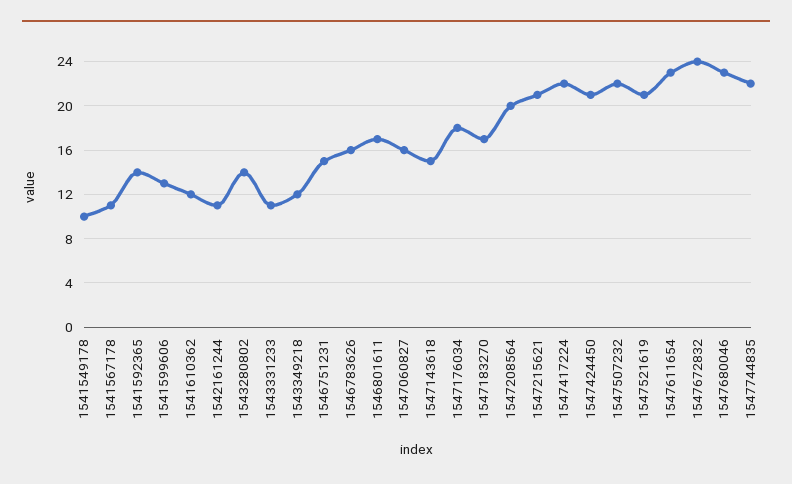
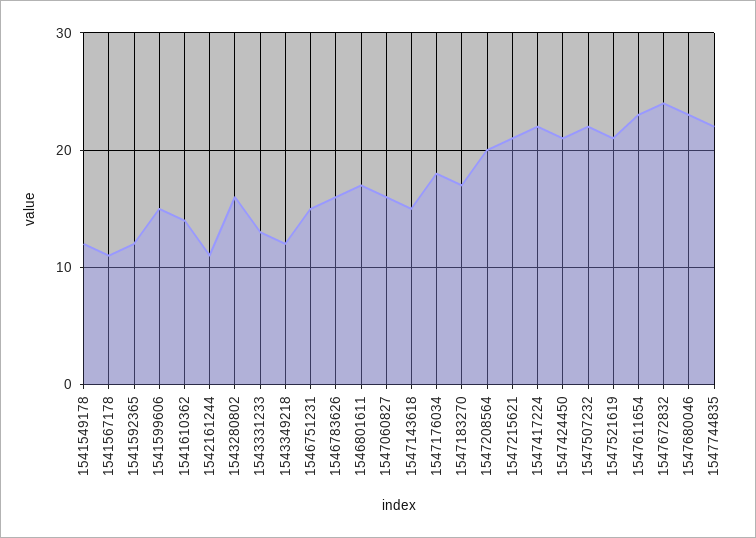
1541549178: 10 -> 12
1541592365: 14 -> 12
1541599606: 13 -> 15
1541610362: 12 -> 14
1543280802: 14 -> 16
1543331233: 11 -> 13

